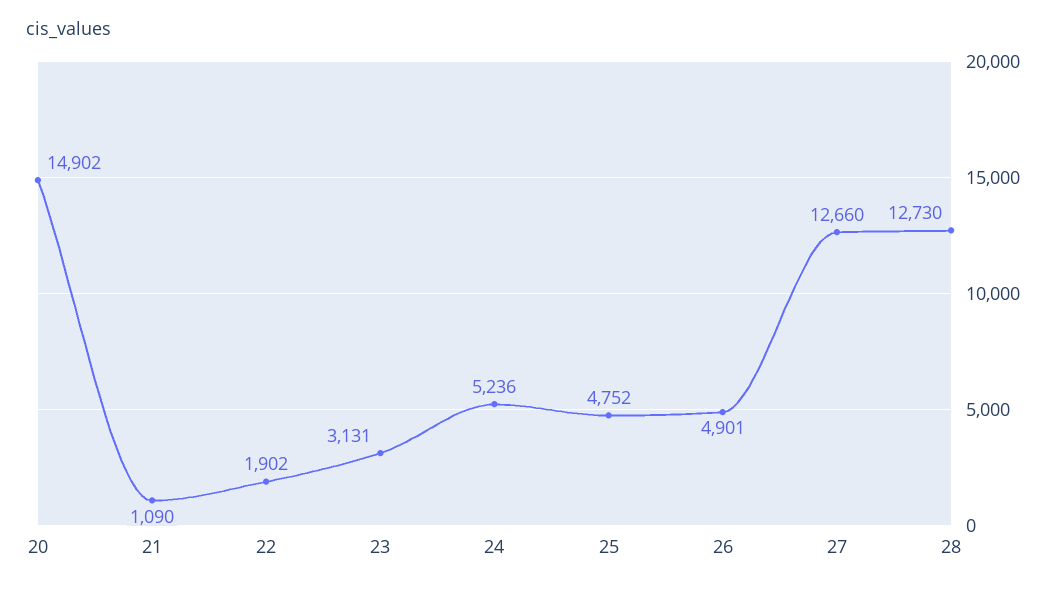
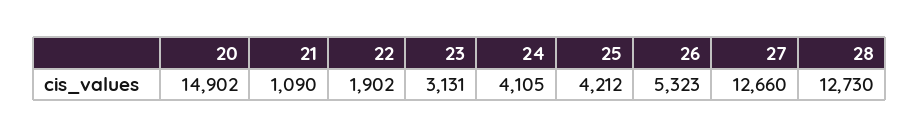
24: 5236 -> 4105
25: 4752 -> 4212
26: 4901 -> 5323

